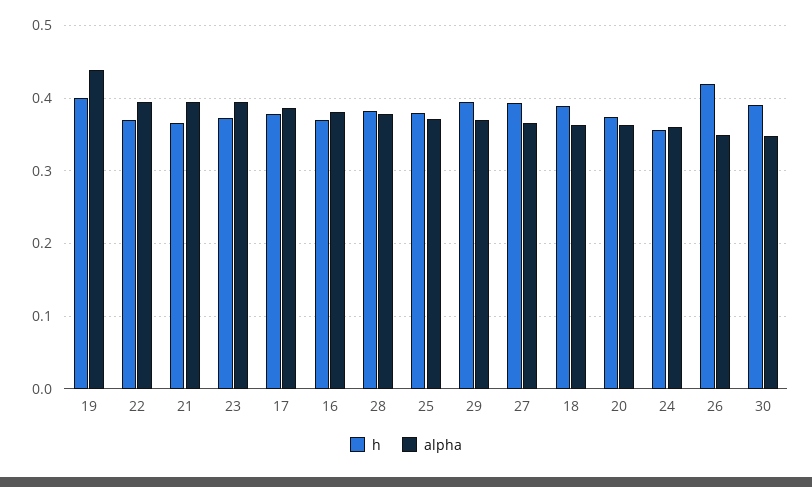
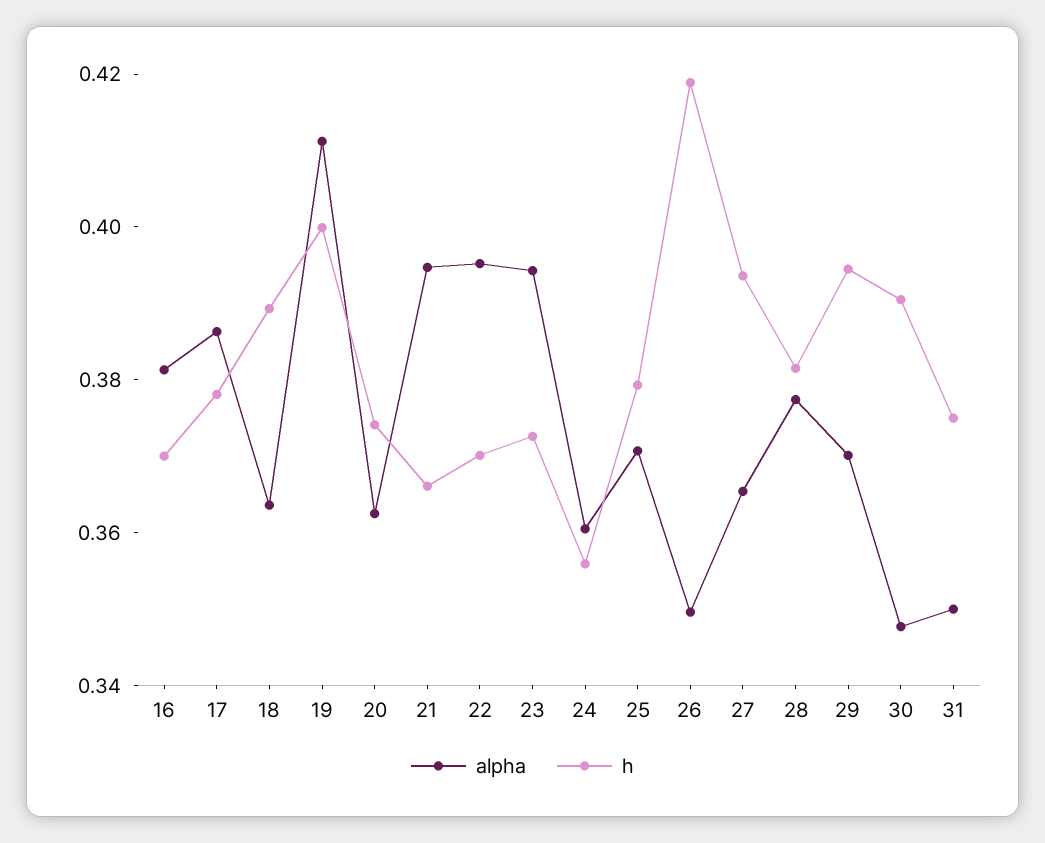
alpha, 19: 0.44 -> 0.41
alpha, 31: none -> 0.35
h, 31: none -> 0.375

